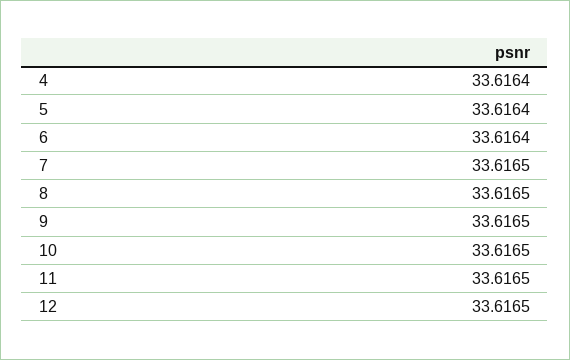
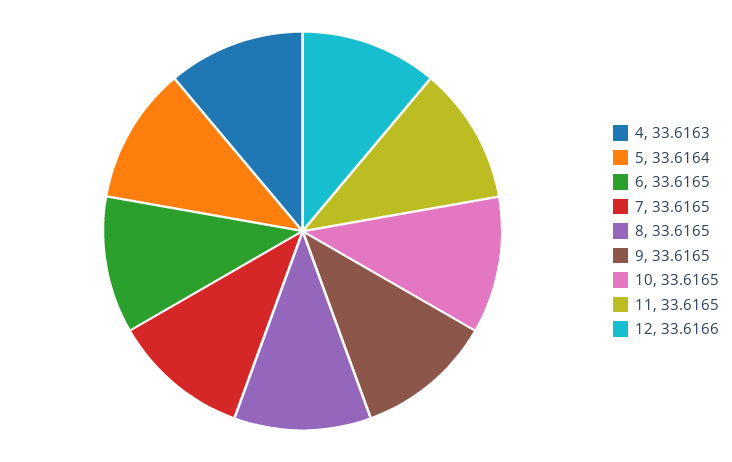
4: 33.6164 -> 33.6163
6: 33.6164 -> 33.6165
12: 33.6165 -> 33.6166

